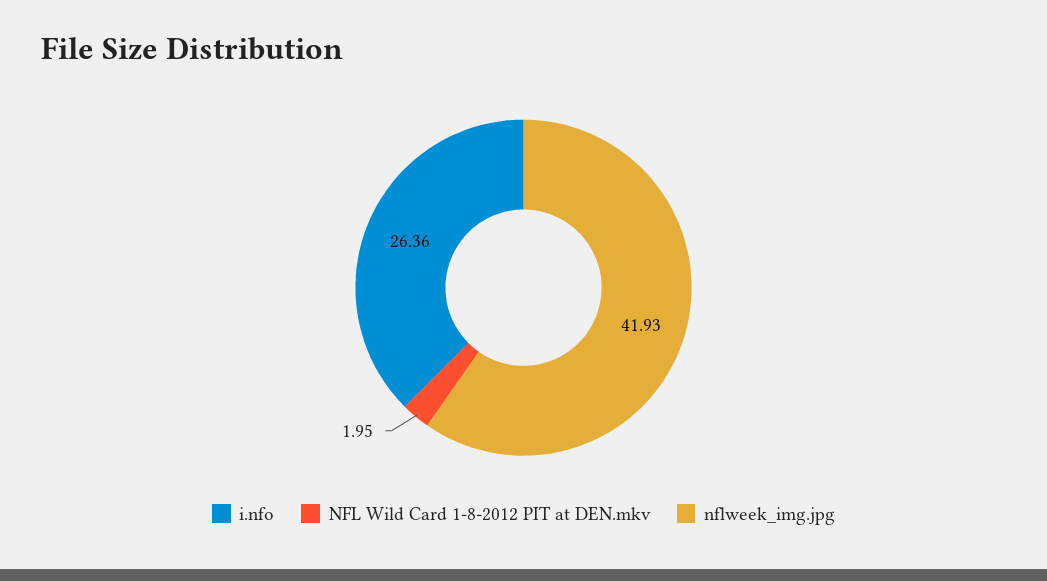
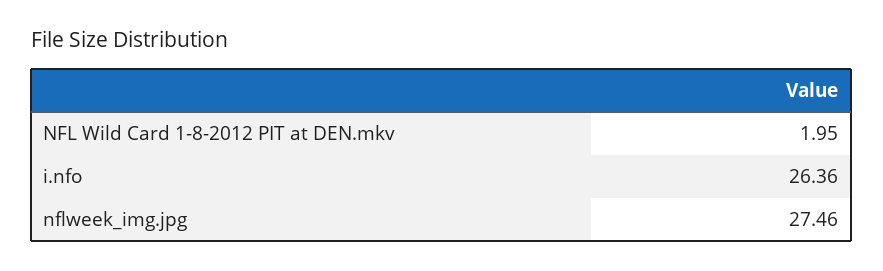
nflweek_img.jpg: 41.93 -> 27.46

